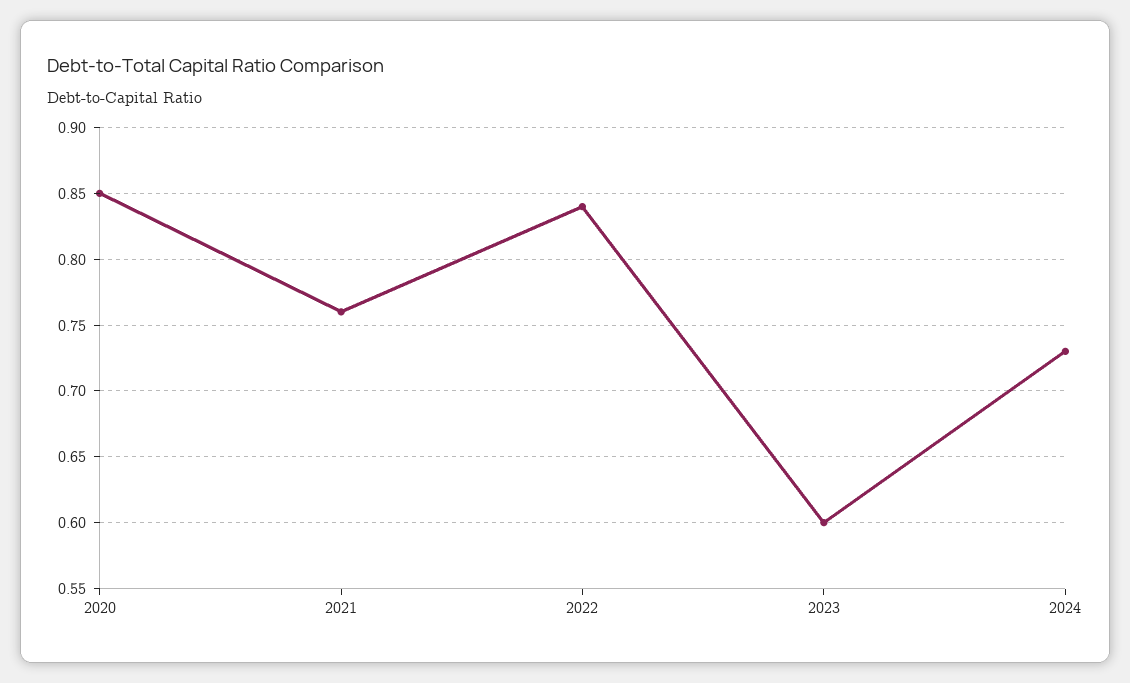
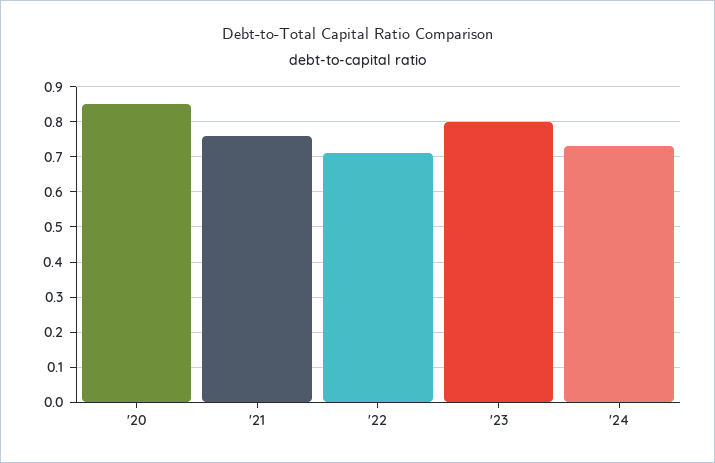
2022: 0.84 -> 0.7
2023: 0.6 -> 0.8

